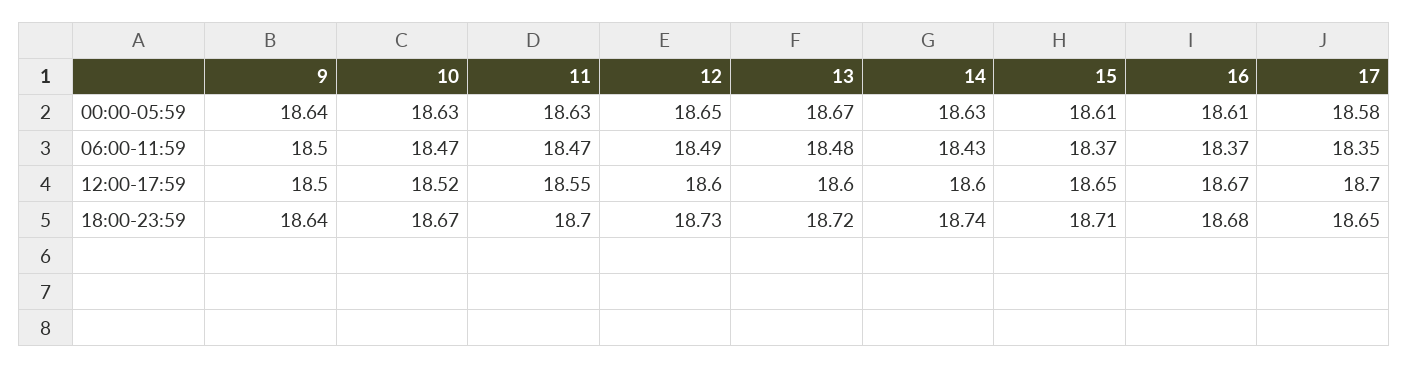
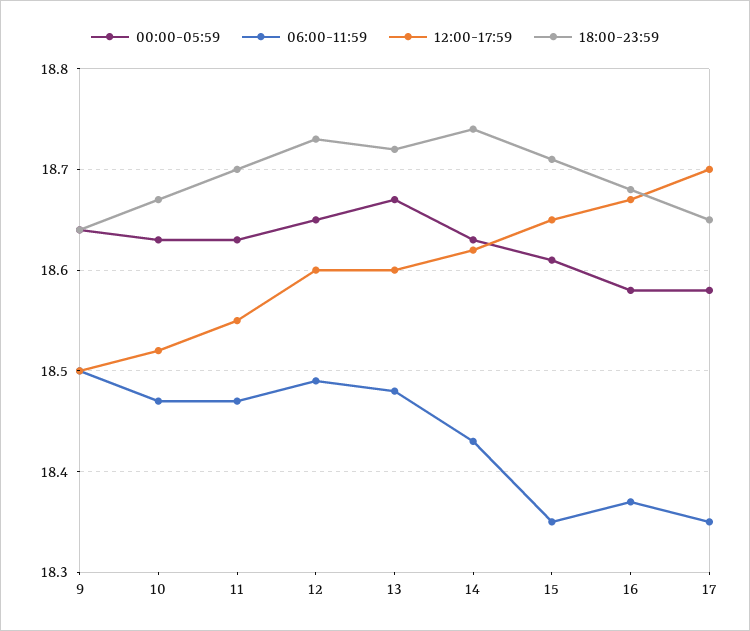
00:00-05:59, 16: 18.61 -> 18.58
06:00-11:59, 15: 18.37 -> 18.35
12:00-17:59, 14: 18.6 -> 18.62

